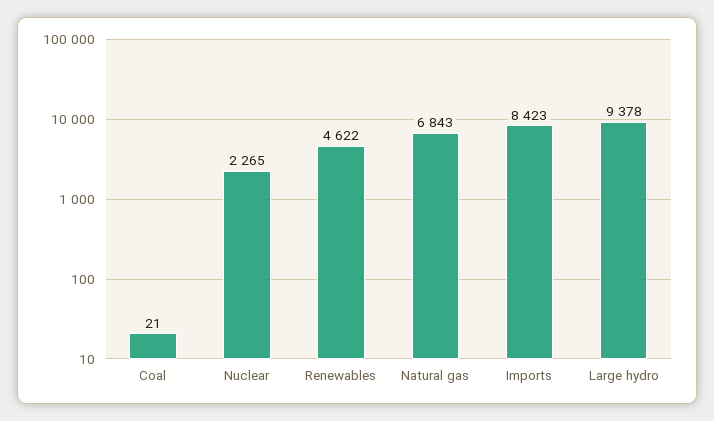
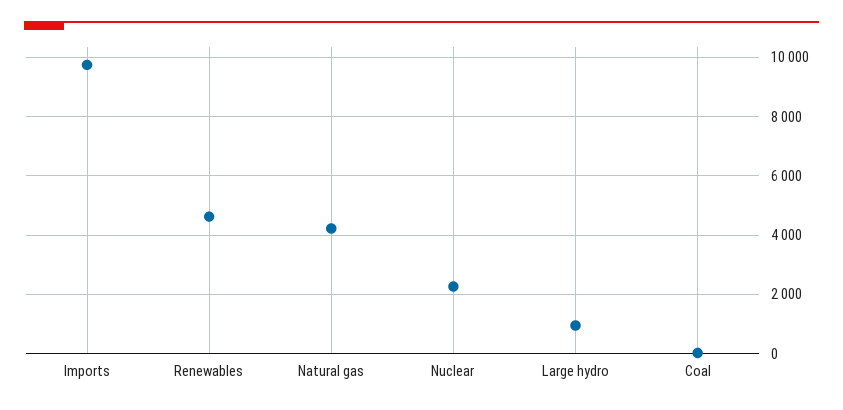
Natural gas: 6843 -> 4250
Imports: 8423 -> 9750
Large hydro: 9378 -> 1000

